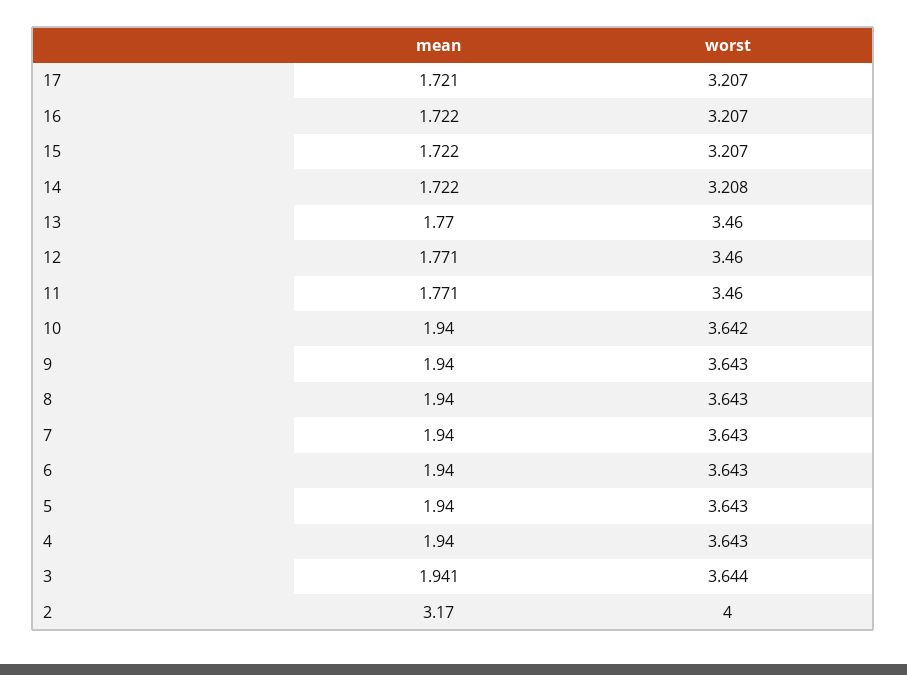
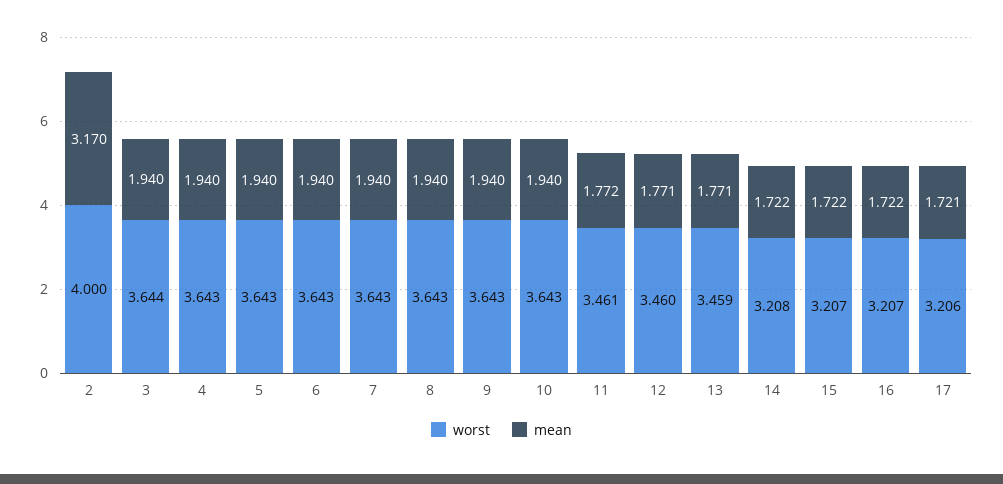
worst, 17: 3.207 -> 3.206
mean, 13: 1.77 -> 1.771
worst, 13: 3.46 -> 3.459
mean, 11: 1.771 -> 1.772
worst, 11: 3.46 -> 3.461
worst, 10: 3.642 -> 3.643
mean, 3: 1.941 -> 1.94

